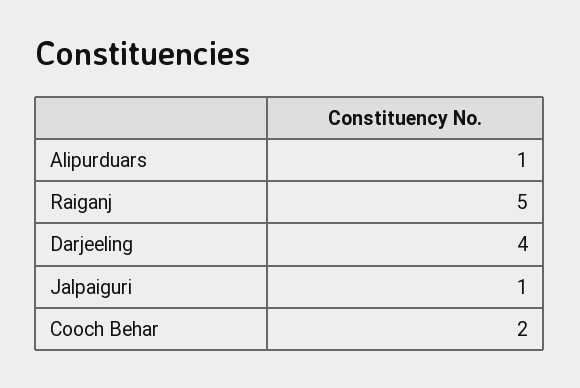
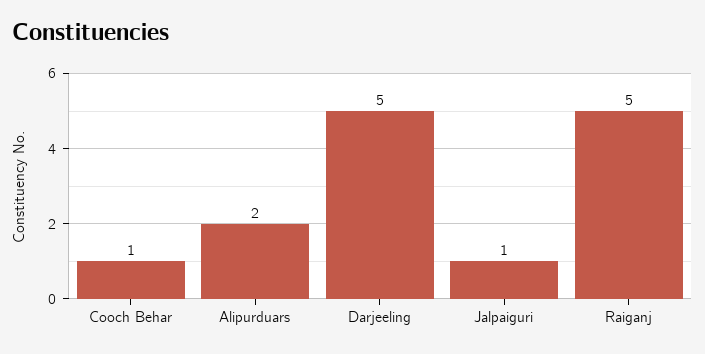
Alipurduars: 1 -> 2
Darjeeling: 4 -> 5
Cooch Behar: 2 -> 1

